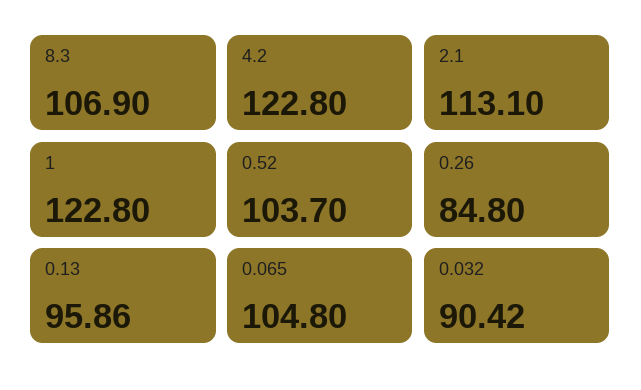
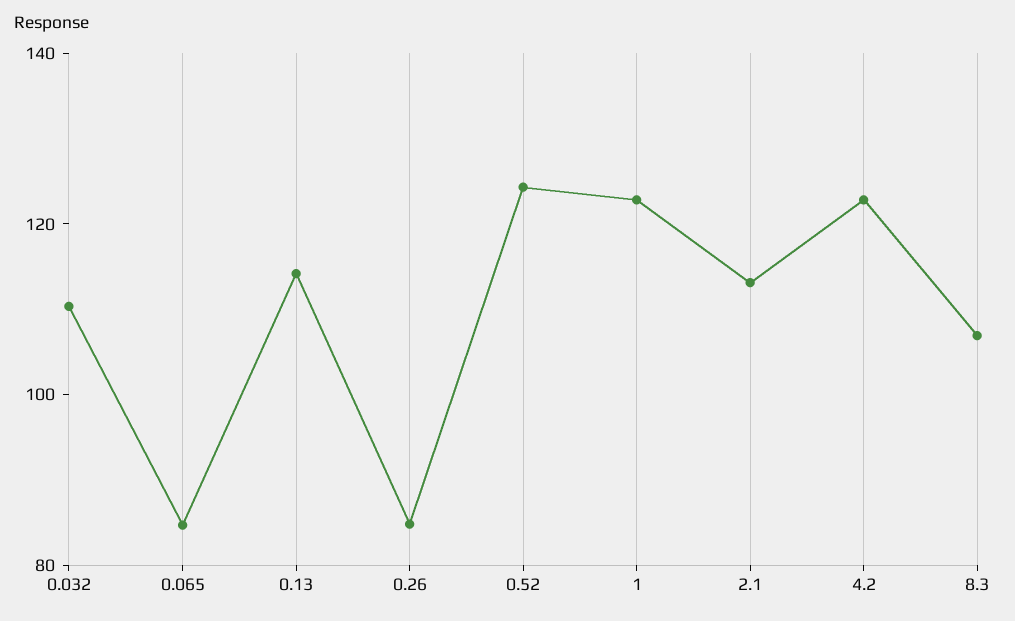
0.52: 103.7 -> 125
0.13: 95.86 -> 115
0.065: 104.8 -> 85
0.032: 90.42 -> 110

